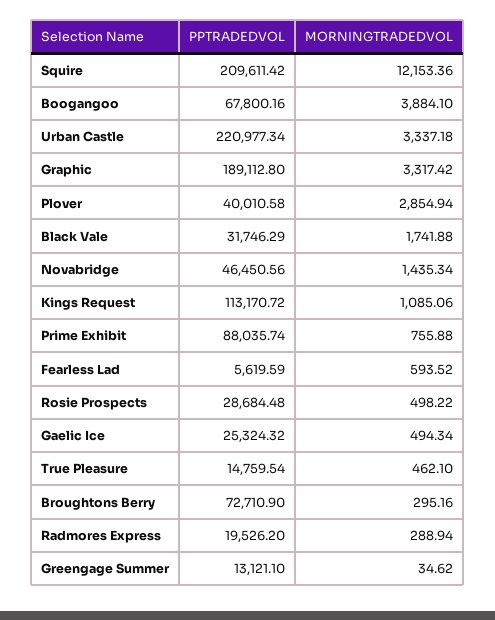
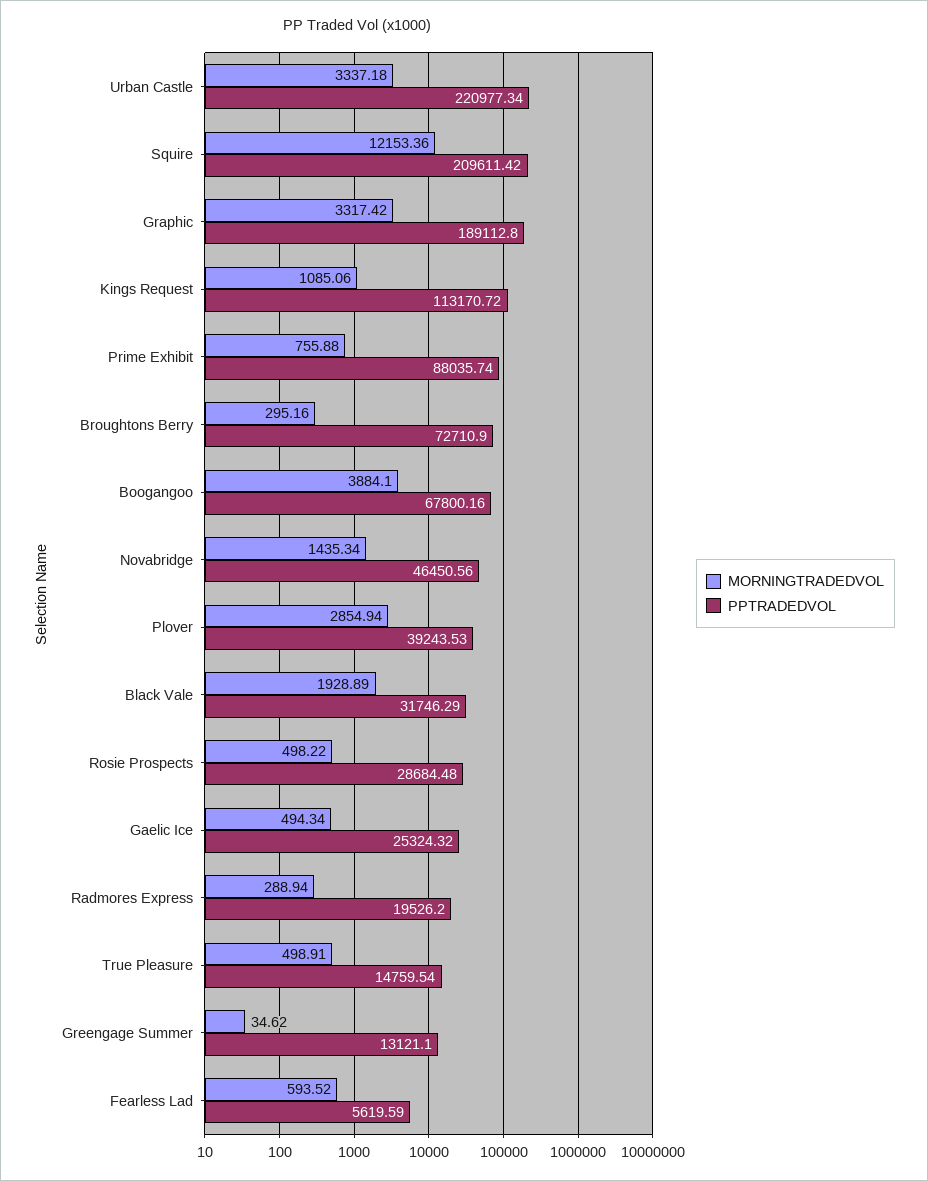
PPTRADEDVOL, Plover: 40010.58 -> 39243.53
MORNINGTRADEDVOL, Black Vale: 1741.88 -> 1928.89
MORNINGTRADEDVOL, True Pleasure: 462.1 -> 498.91

